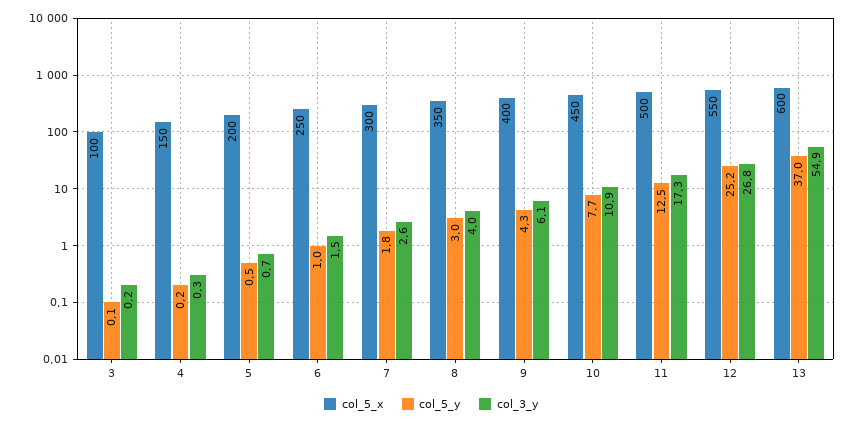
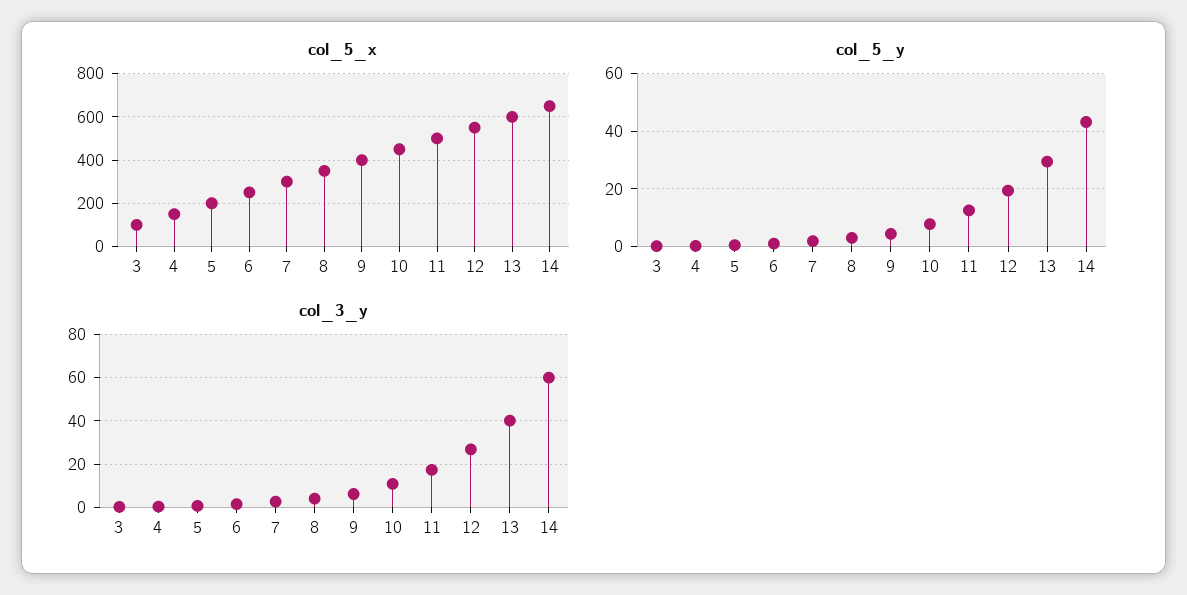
col_5_y, 12: 25.2 -> 20
col_5_y, 13: 37 -> 30
col_3_y, 13: 54.9 -> 40
col_5_x, 14: none -> 650
col_5_y, 14: none -> 42.5
col_3_y, 14: none -> 60

